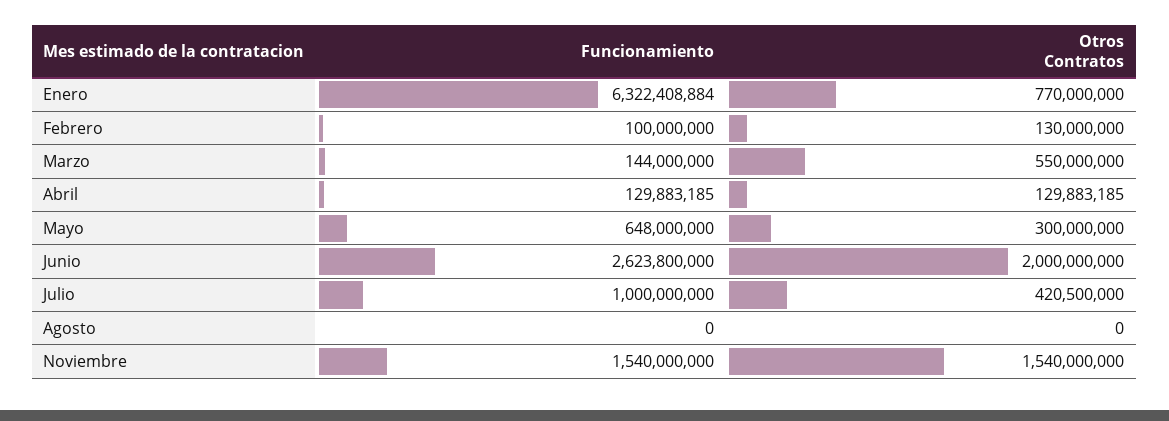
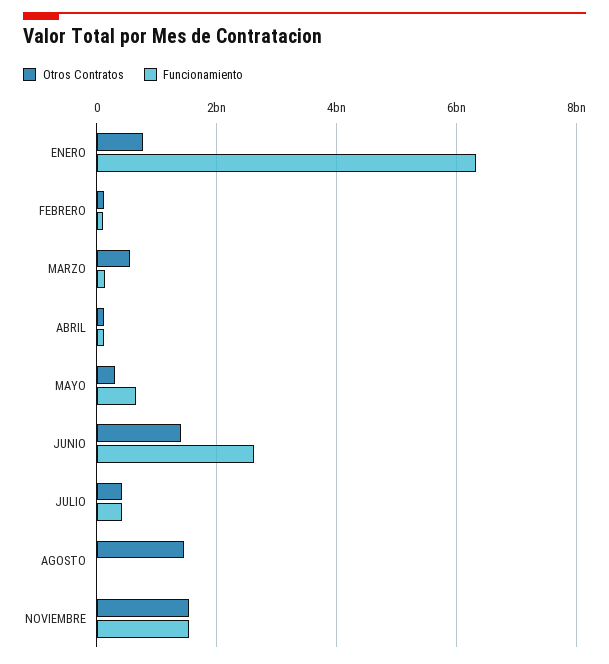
Otros Contratos, Junio: 2000000000 -> 1400000000
Funcionamiento, Julio: 1000000000 -> 400000000
Otros Contratos, Agosto: 0 -> 1400000000

